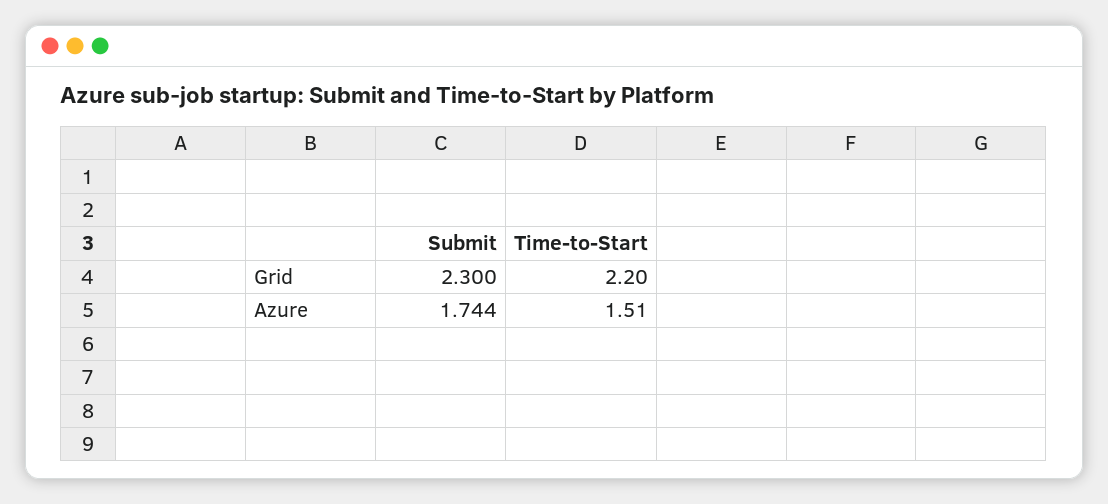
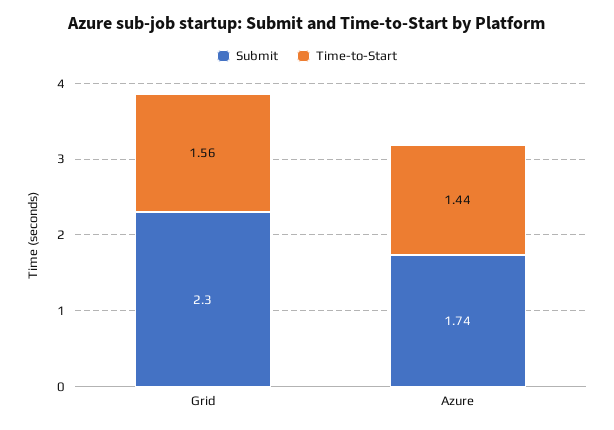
Time-to-Start, Grid: 2.2 -> 1.56
Time-to-Start, Azure: 1.51 -> 1.44

